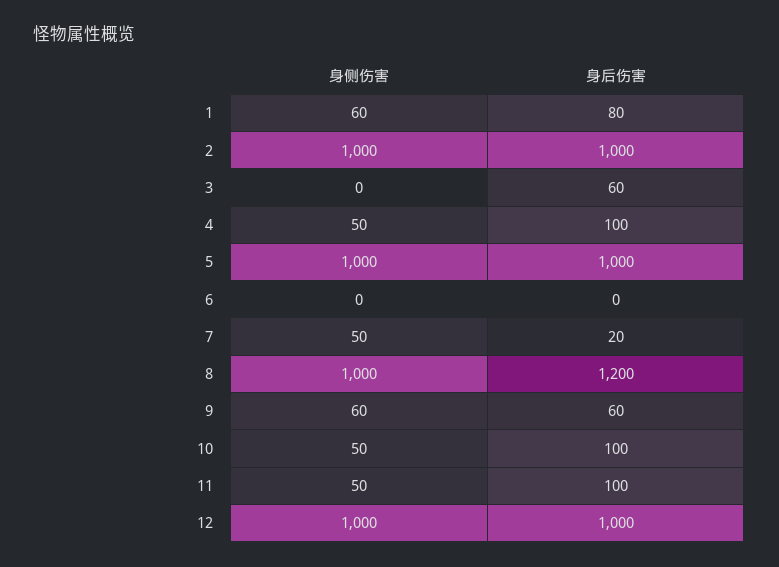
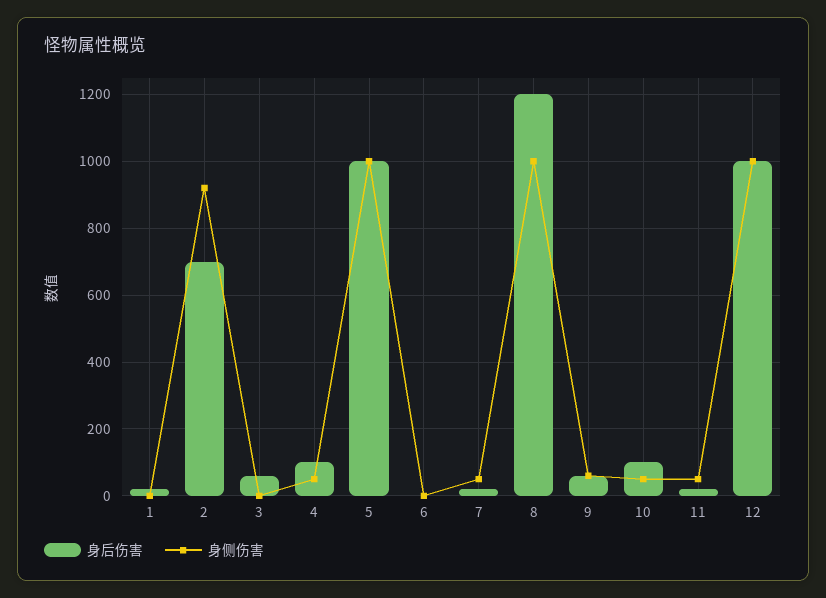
身侧伤害, 1: 60 -> 0
身后伤害, 1: 80 -> 20
身侧伤害, 2: 1000 -> 920
身后伤害, 2: 1000 -> 700
身后伤害, 11: 100 -> 20

